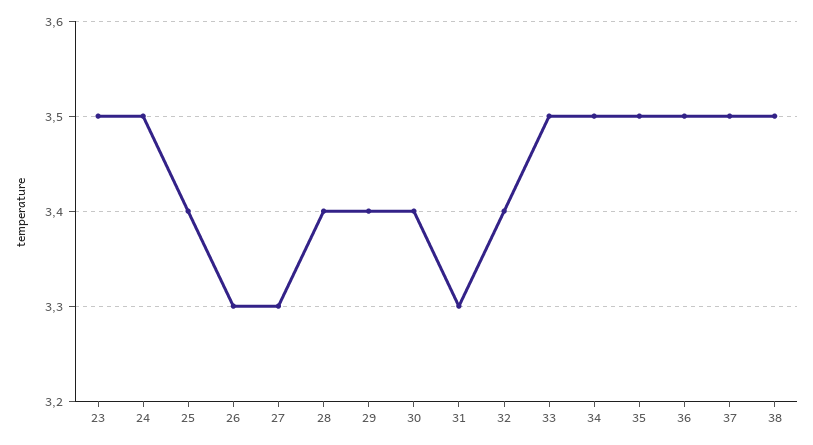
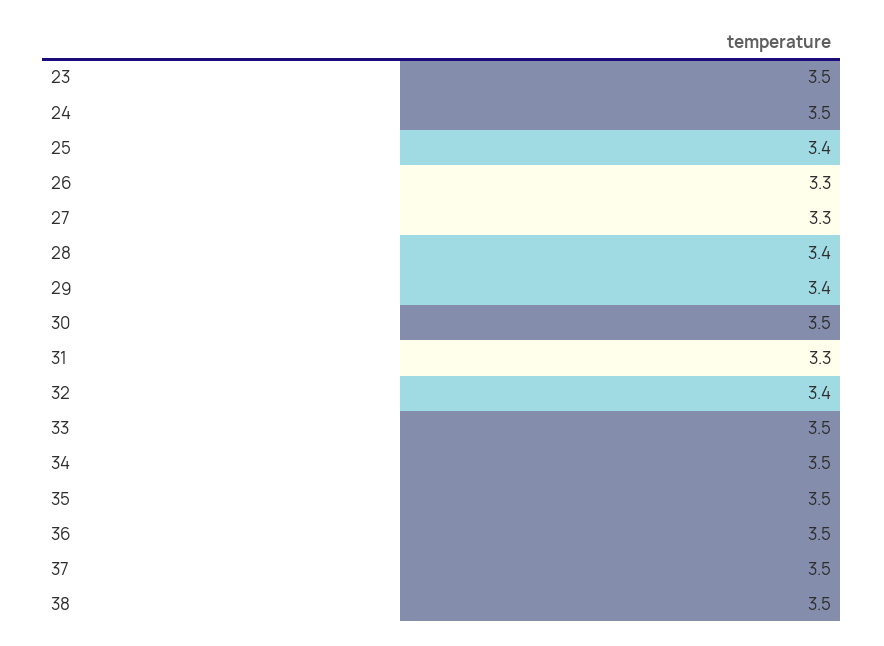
30: 3.4 -> 3.5

